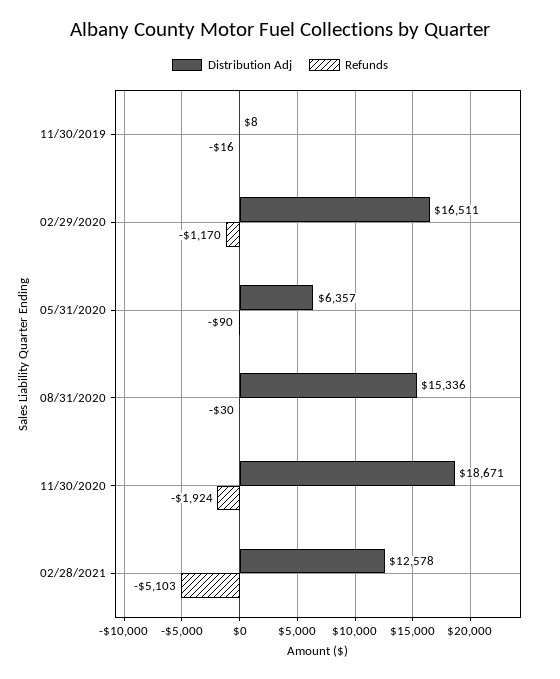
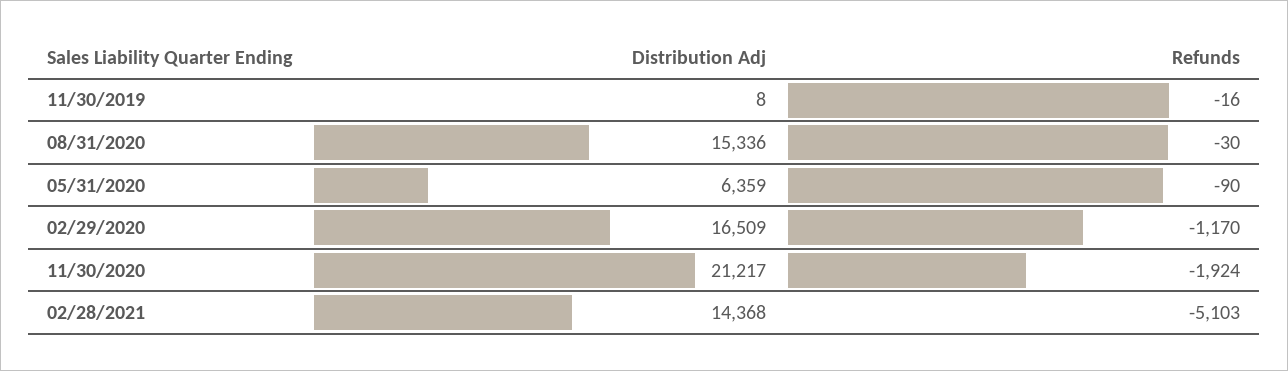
Distribution Adj, 02/29/2020: 16511 -> 16509
Distribution Adj, 05/31/2020: 6357 -> 6359
Distribution Adj, 11/30/2020: 18671 -> 21217
Distribution Adj, 02/28/2021: 12578 -> 14368

